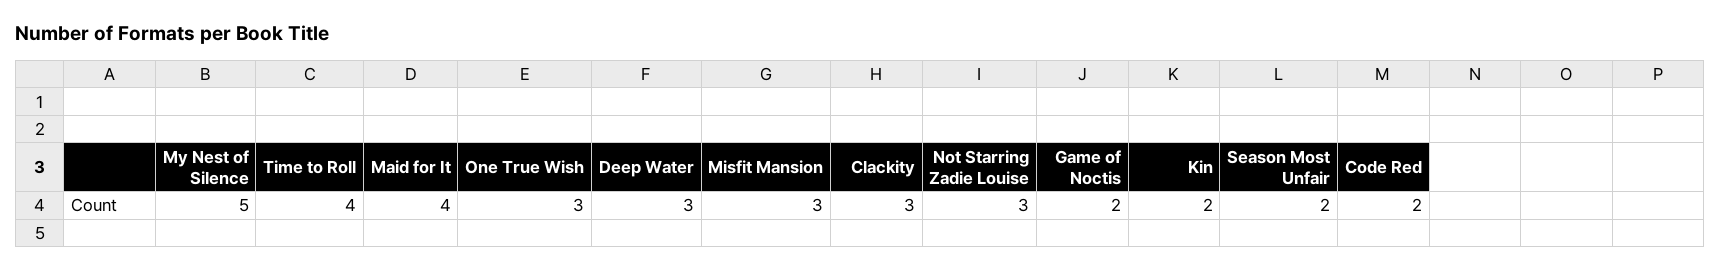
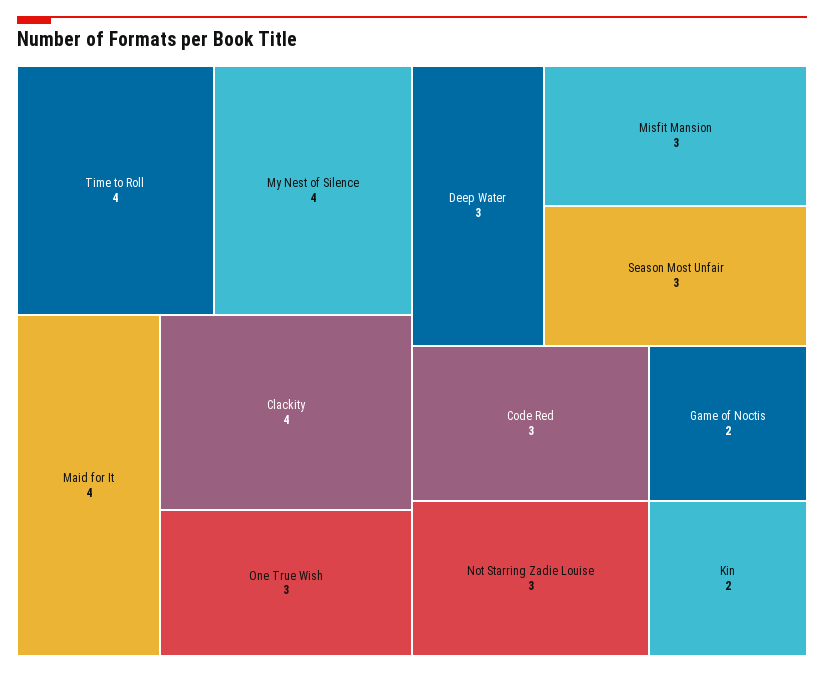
My Nest of Silence: 5 -> 4
Clackity: 3 -> 4
Season Most Unfair: 2 -> 3
Code Red: 2 -> 3

